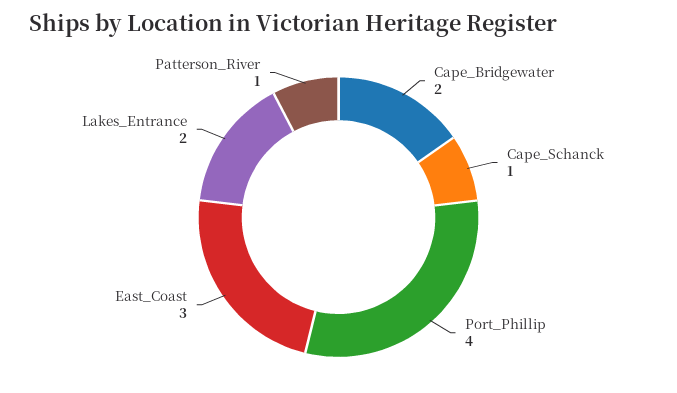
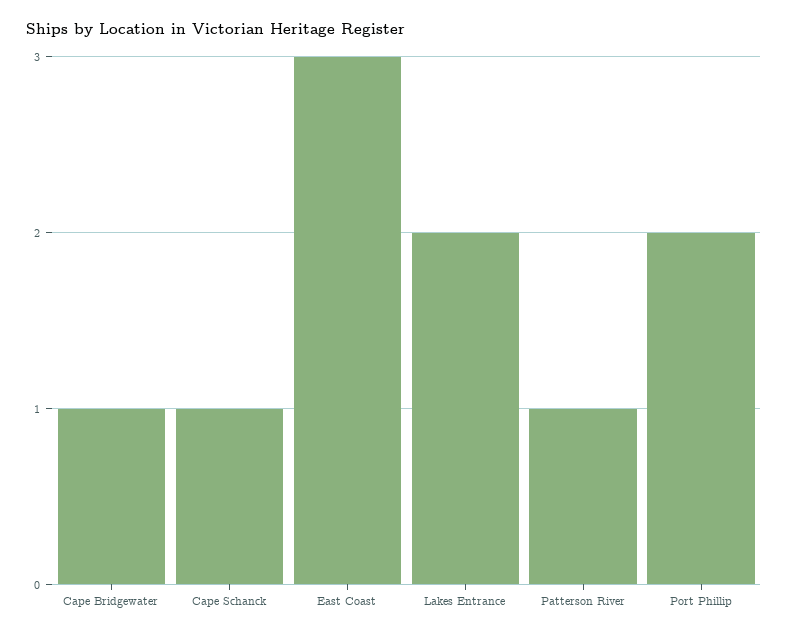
Cape_Bridgewater: 2 -> 1
Port_Phillip: 4 -> 2

